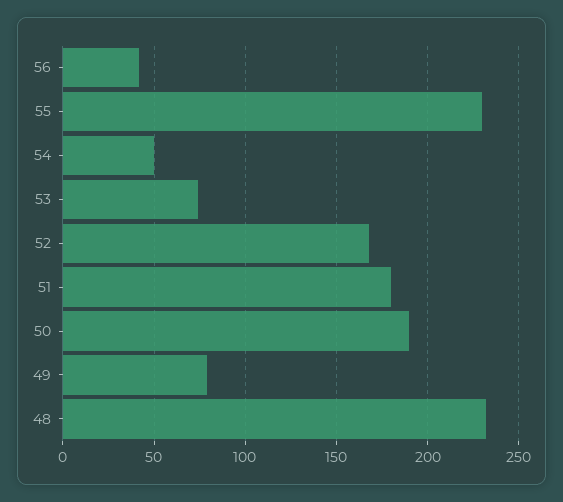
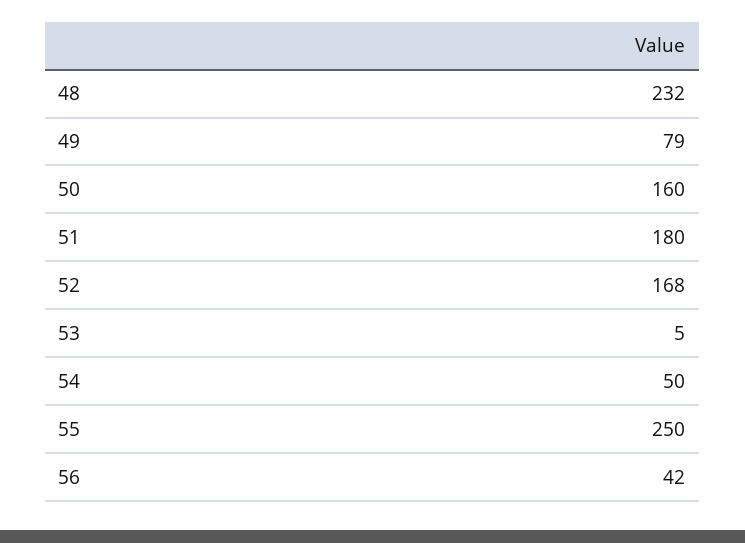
55: 230 -> 250
53: 75 -> 5
50: 190 -> 160

